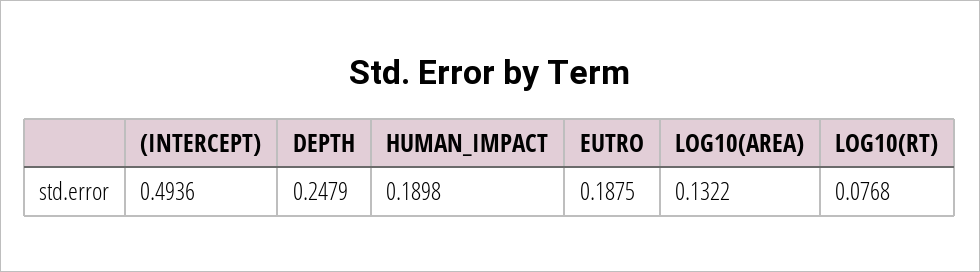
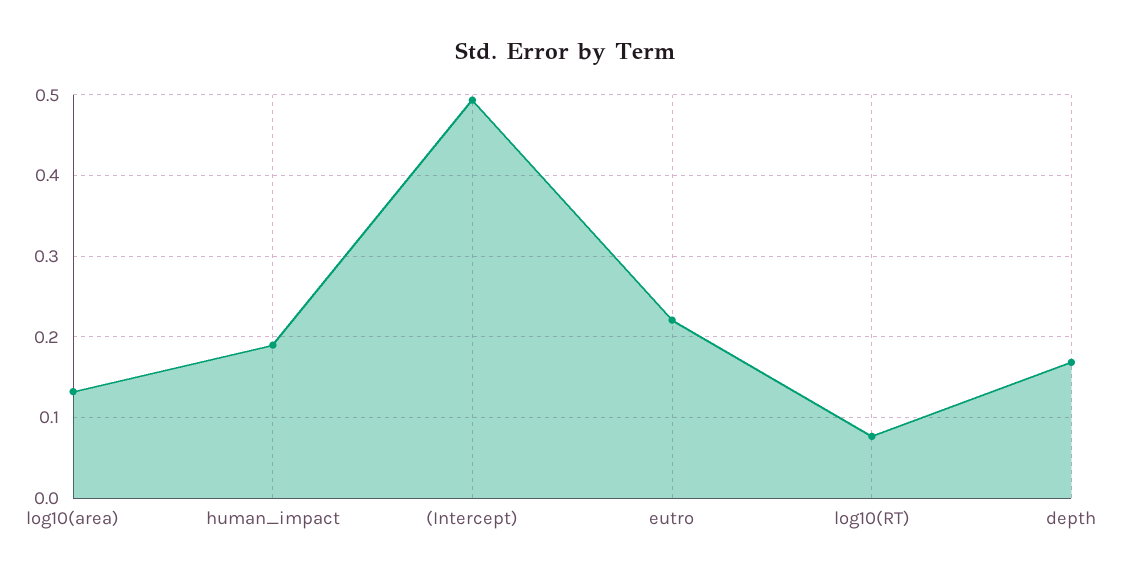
DEPTH: 0.2479 -> 0.17
EUTRO: 0.1875 -> 0.22

